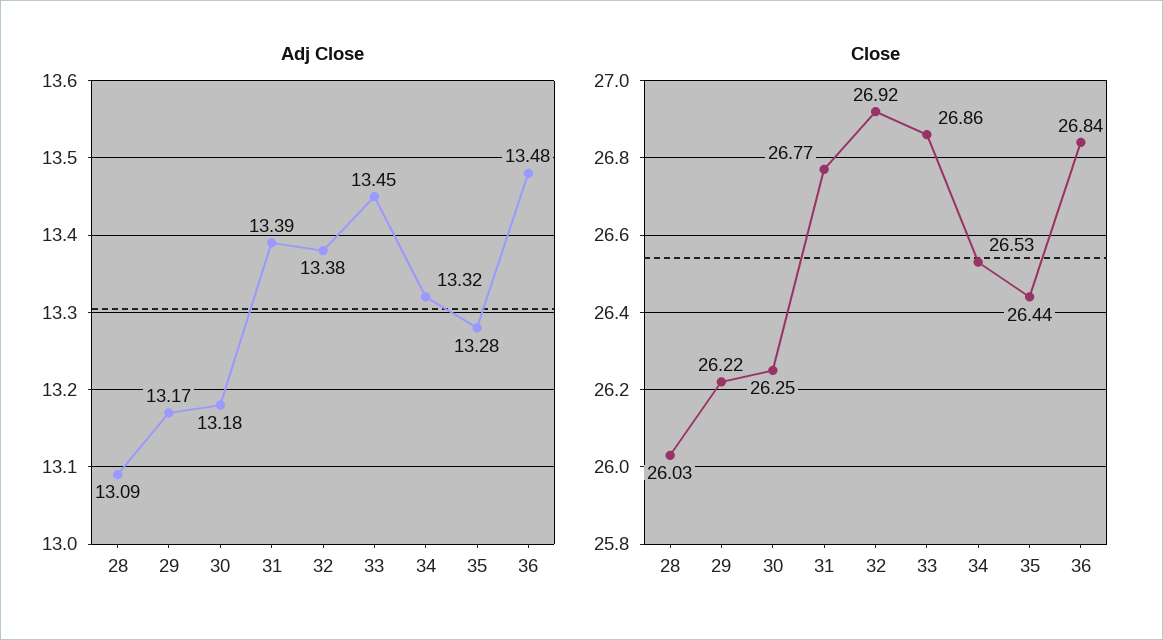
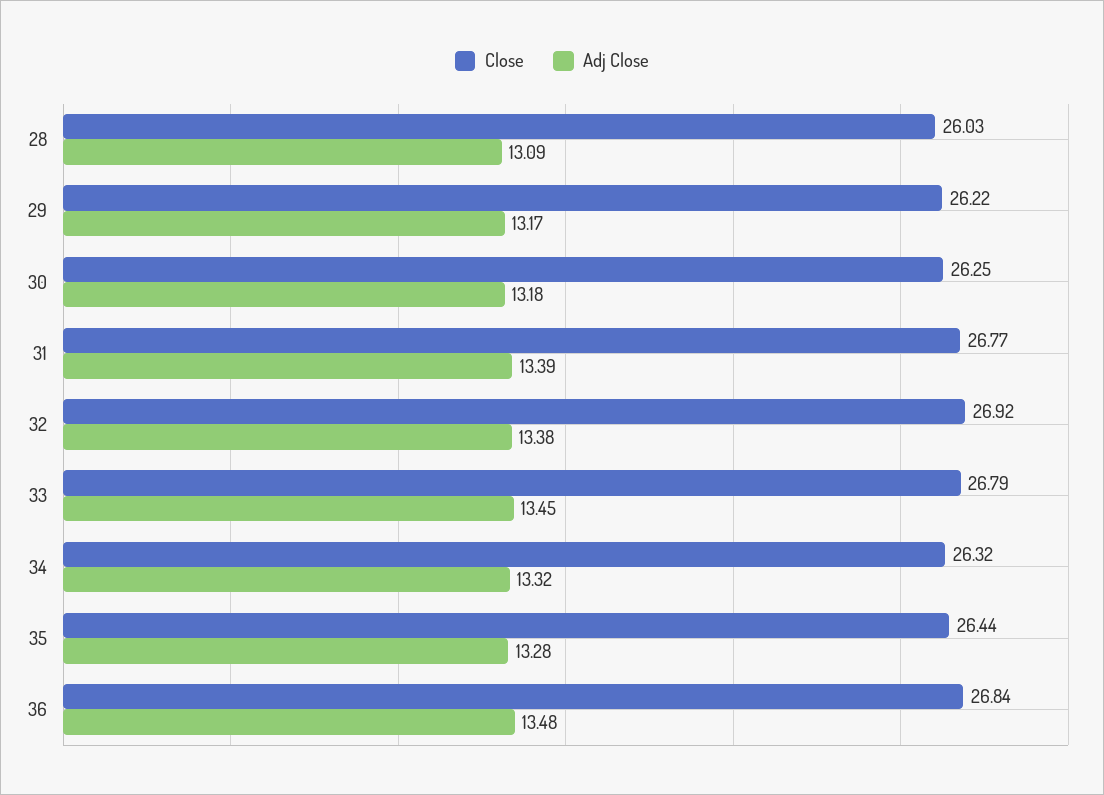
Close, 33: 26.86 -> 26.79
Close, 34: 26.53 -> 26.32

